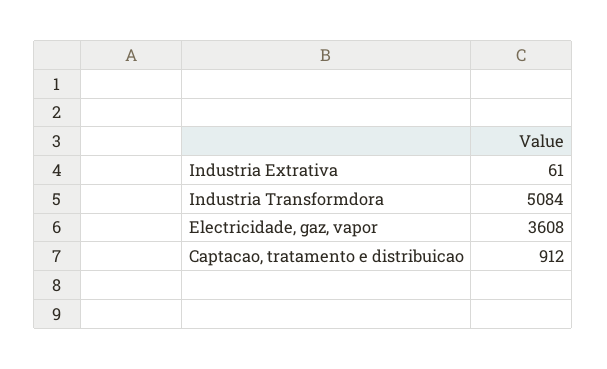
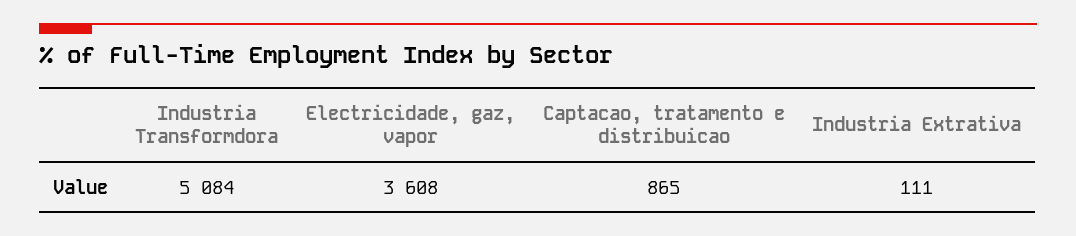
Industria Extrativa: 61 -> 111
Captacao, tratamento e distribuicao: 912 -> 865

